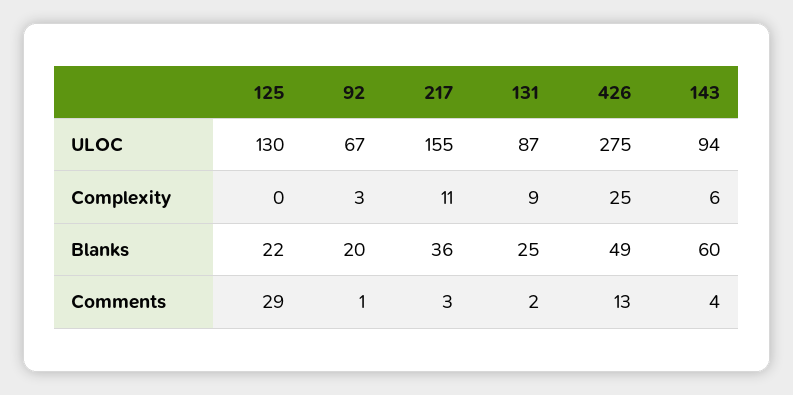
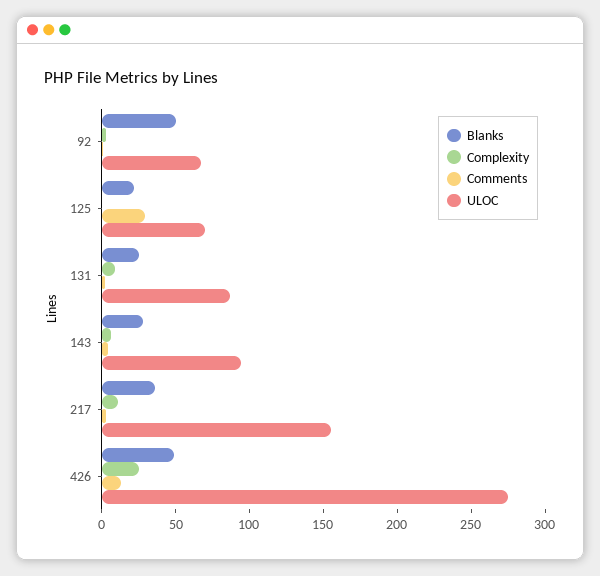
ULOC, 125: 130 -> 70
Blanks, 92: 20 -> 50
Blanks, 143: 60 -> 30

